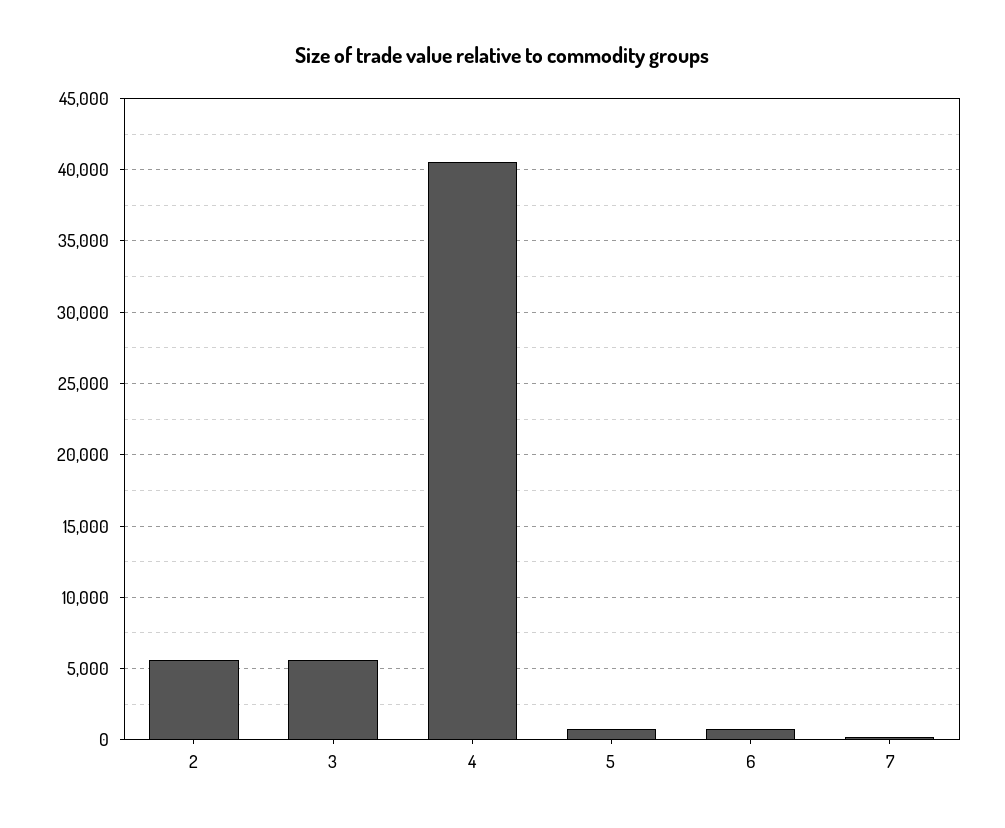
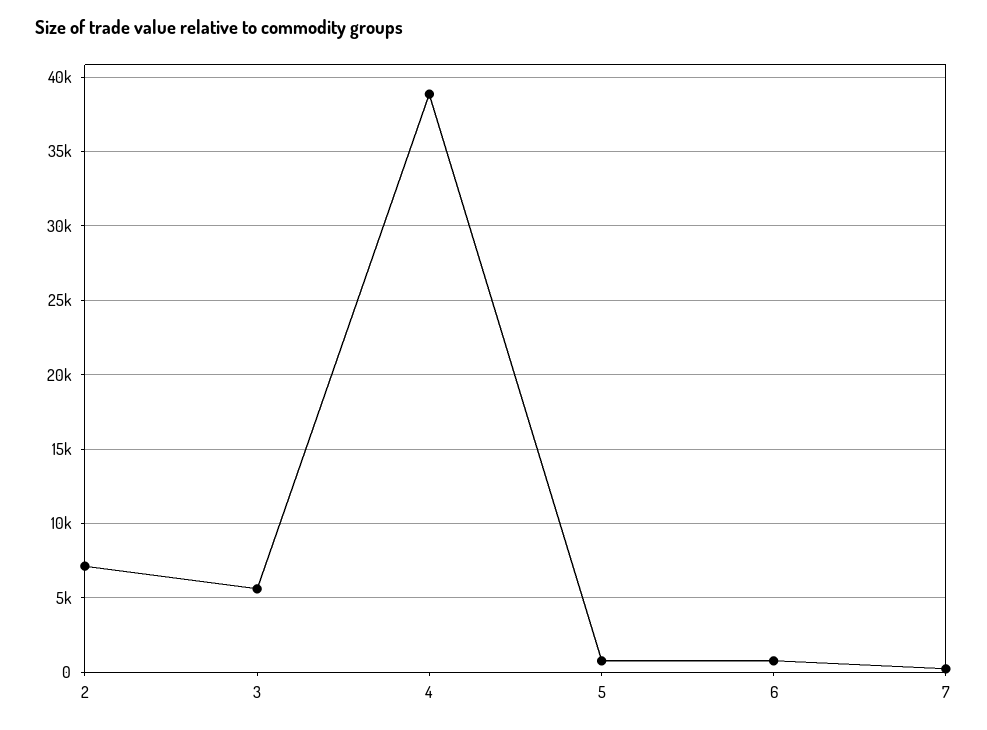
2: 5500 -> 7000
4: 40500 -> 39000

